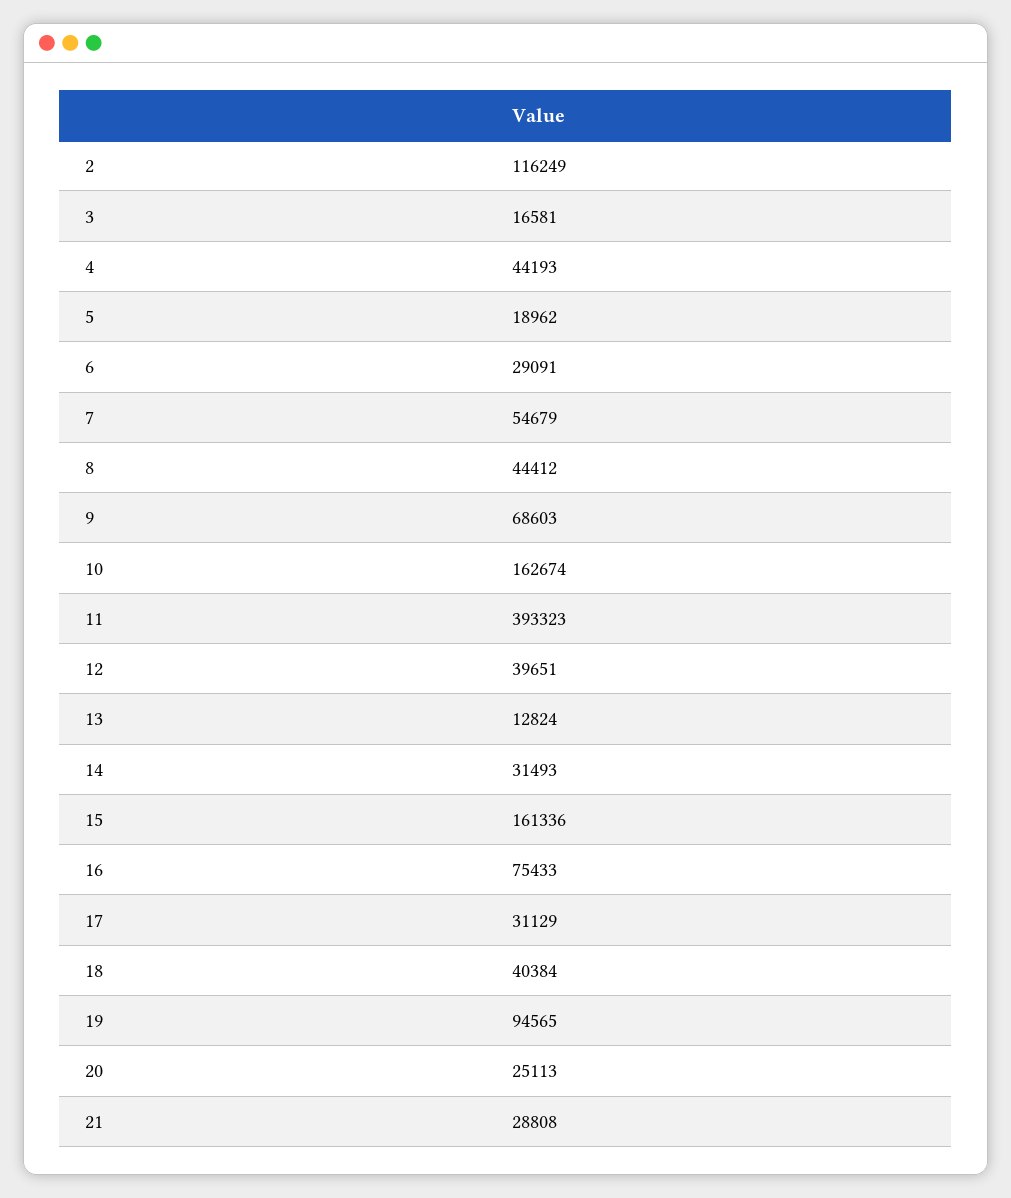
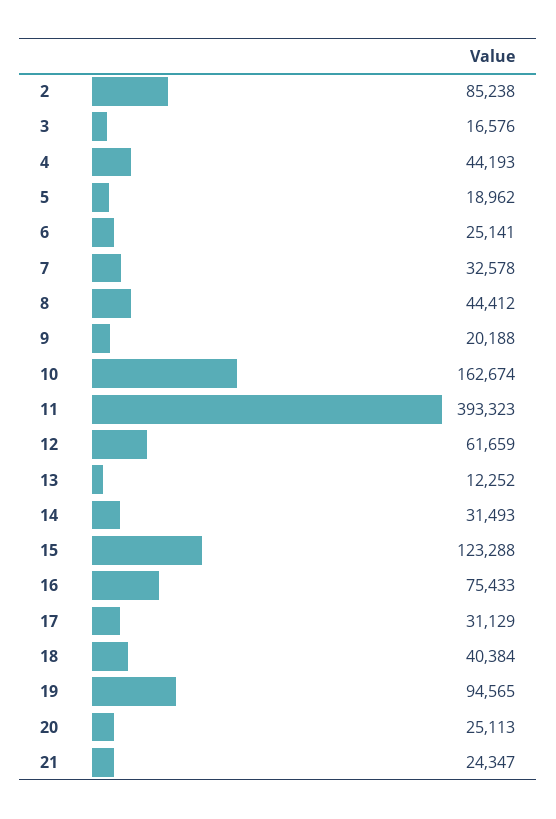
2: 116249 -> 85238
3: 16581 -> 16576
6: 29091 -> 25141
7: 54679 -> 32578
9: 68603 -> 20188
12: 39651 -> 61659
13: 12824 -> 12252
15: 161336 -> 123288
21: 28808 -> 24347

